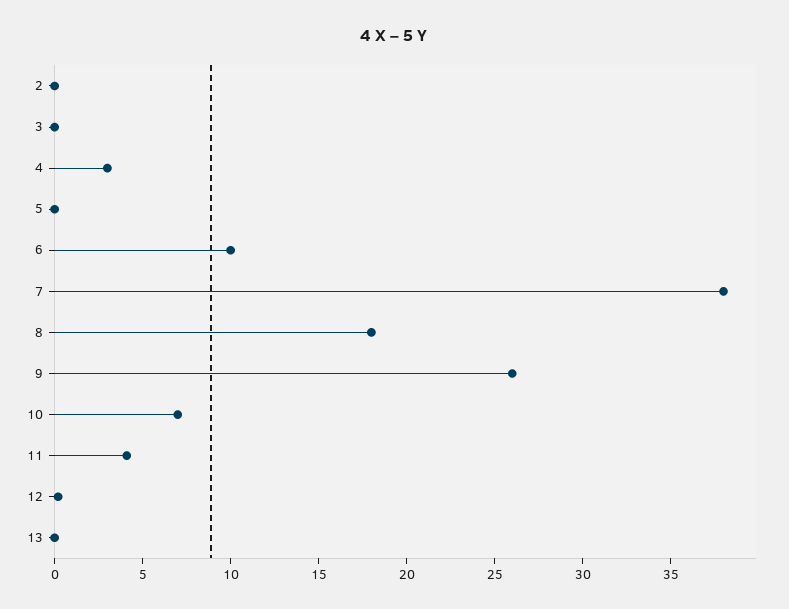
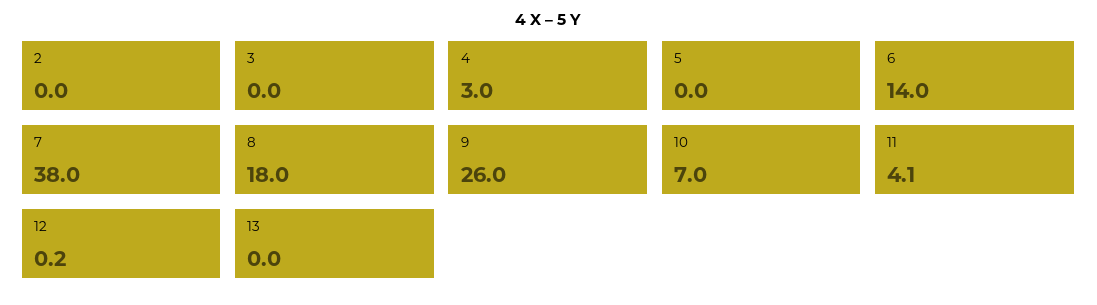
6: 10 -> 14

